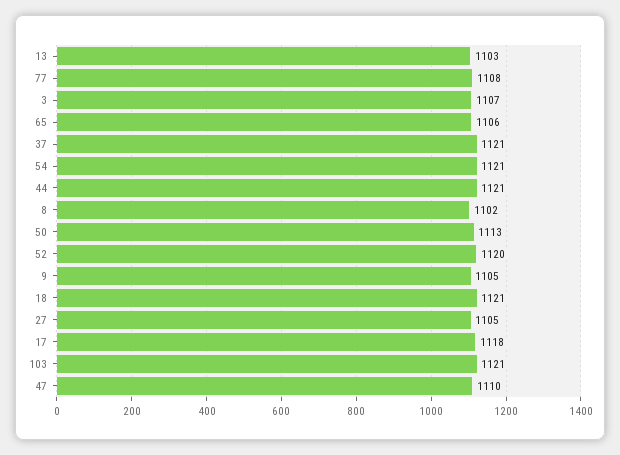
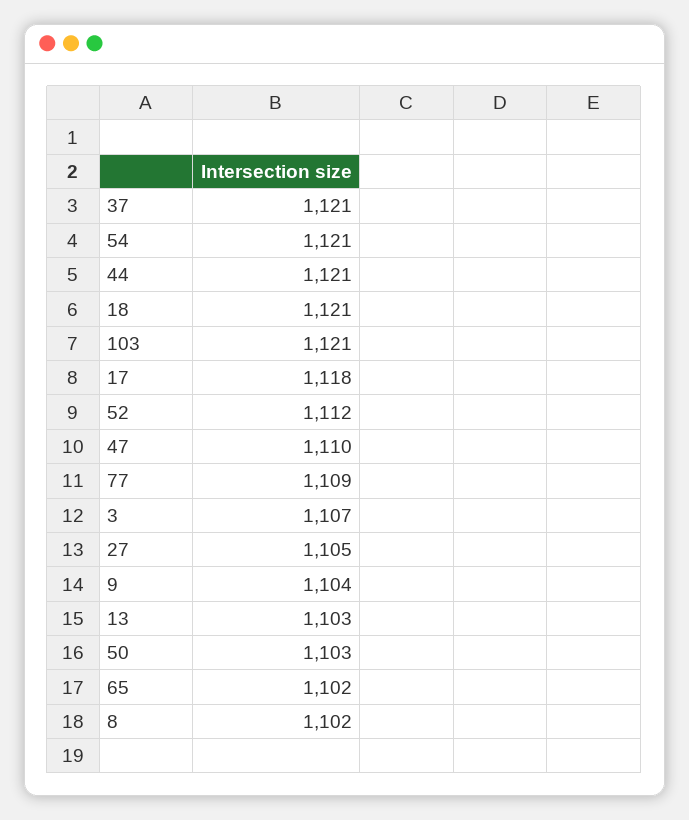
77: 1108 -> 1109
65: 1106 -> 1102
50: 1113 -> 1103
52: 1120 -> 1112
9: 1105 -> 1104

